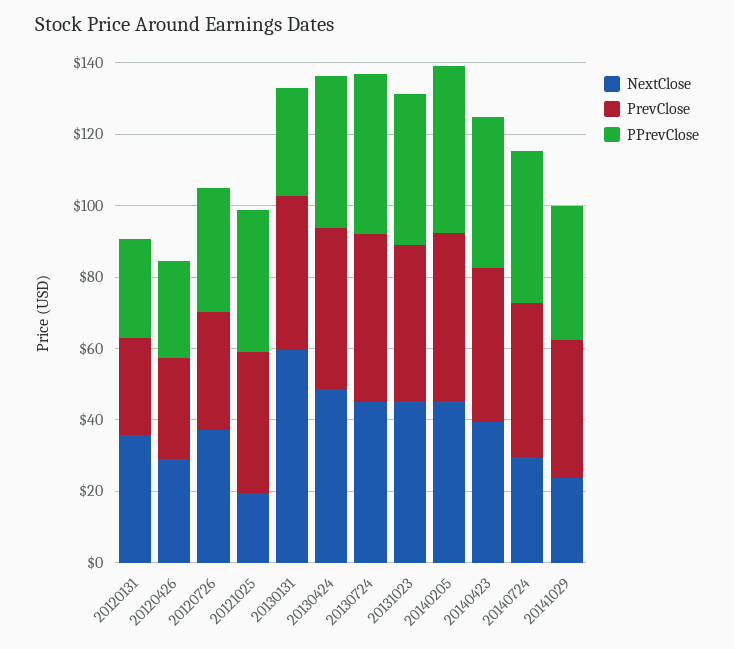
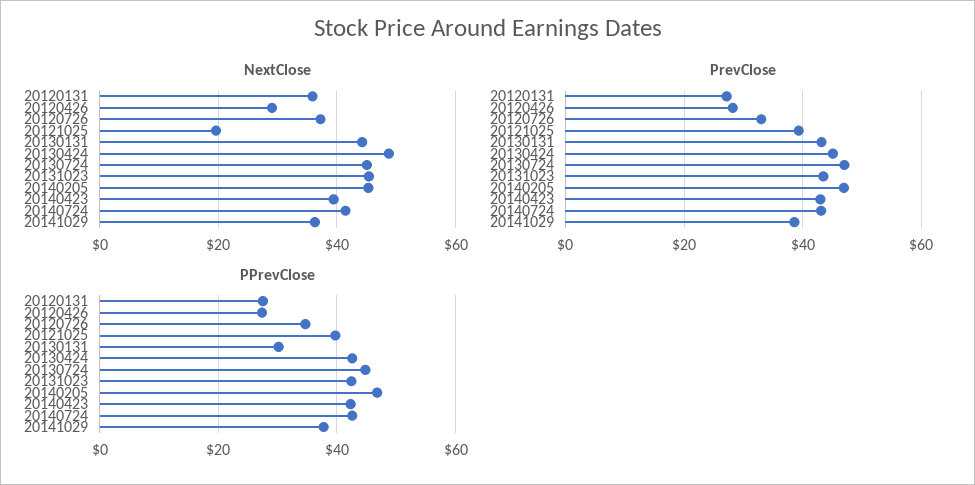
NextClose, 20130131: 60 -> 44
NextClose, 20140724: 30 -> 42
NextClose, 20141029: 25 -> 36

